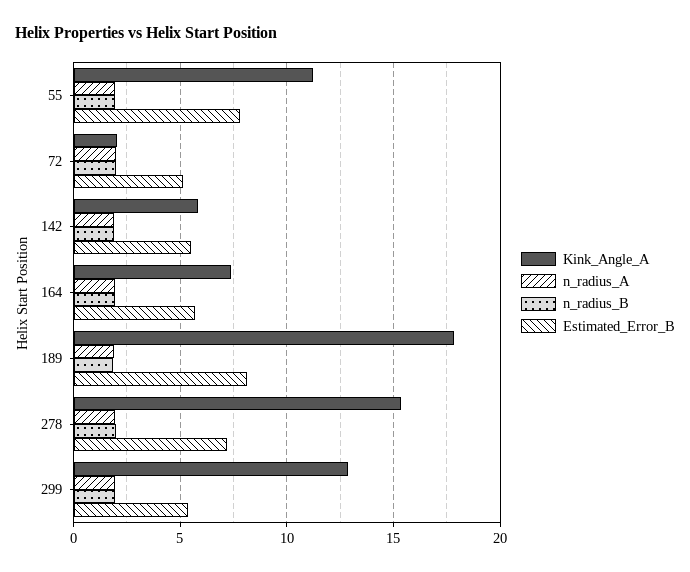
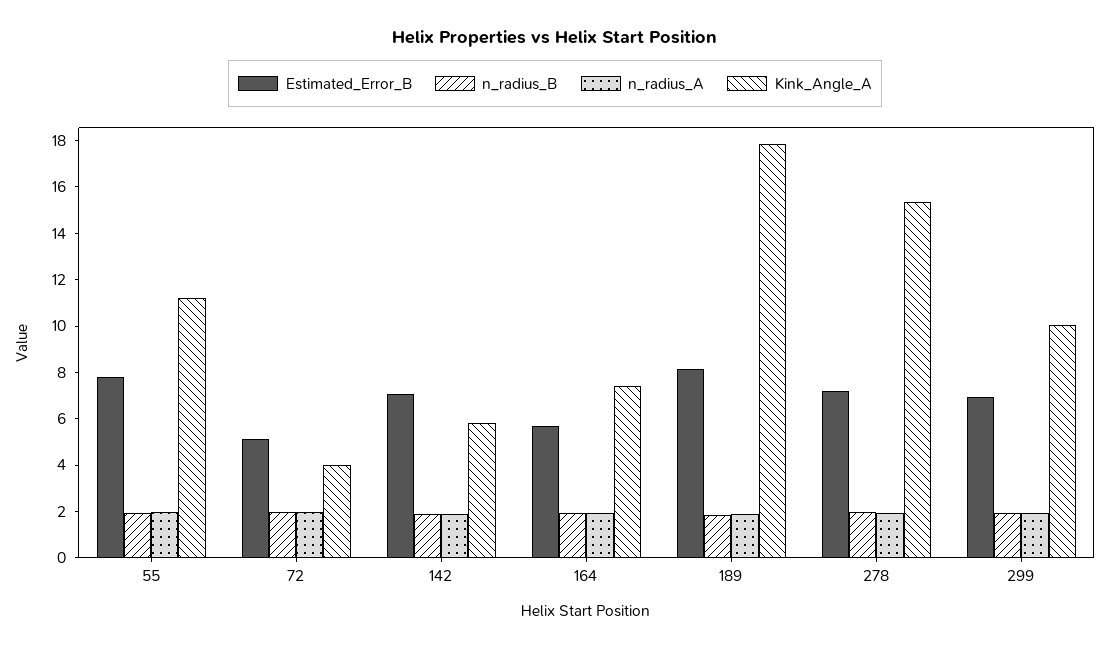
Kink_Angle_A, 72: 2 -> 4
Estimated_Error_B, 142: 5.5 -> 7
Kink_Angle_A, 299: 13 -> 10
Estimated_Error_B, 299: 5.5 -> 7

